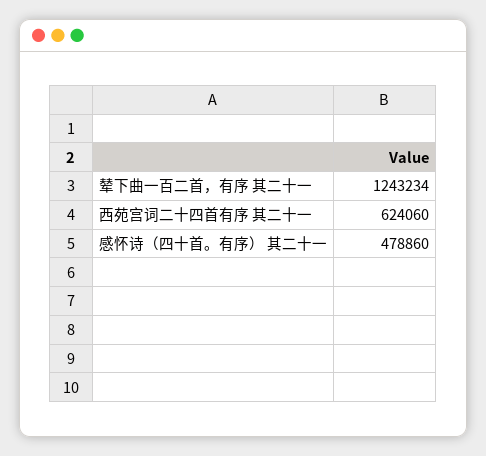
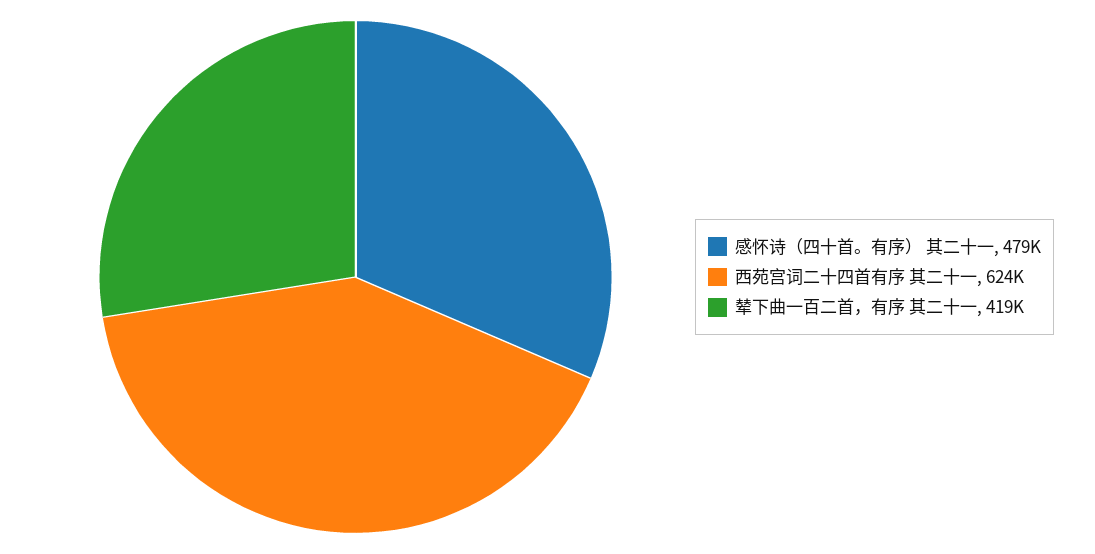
辇下曲一百二首，有序 其二十一: 1243234 -> 419000

